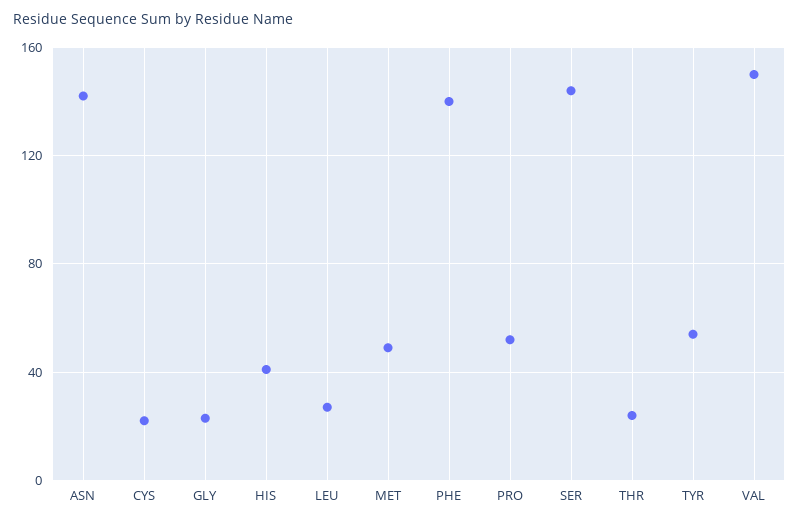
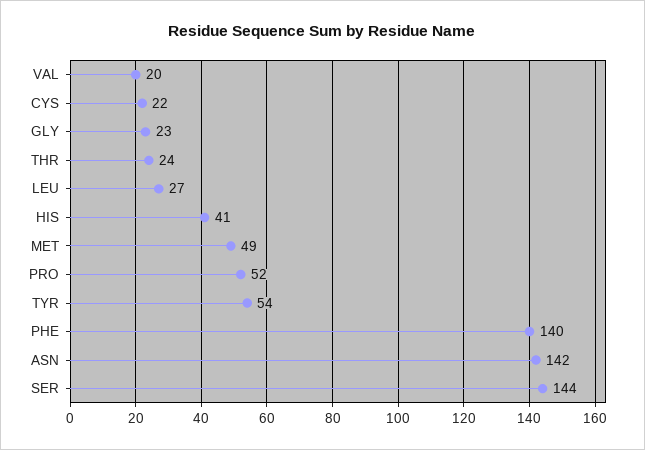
VAL: 150 -> 20

